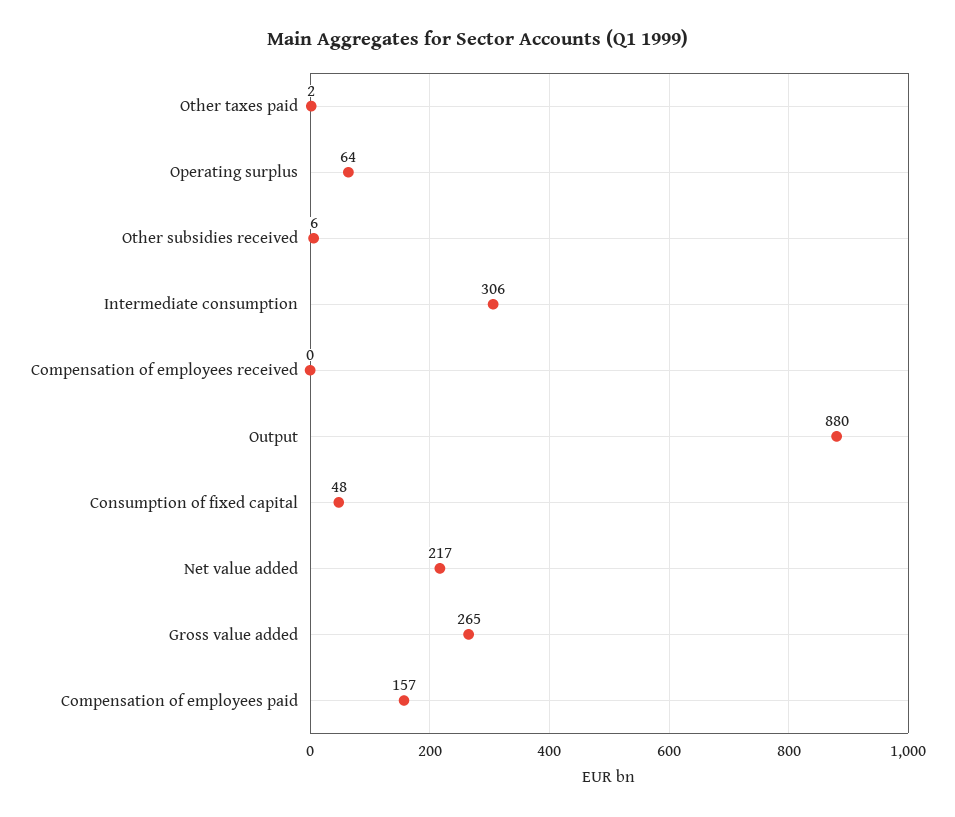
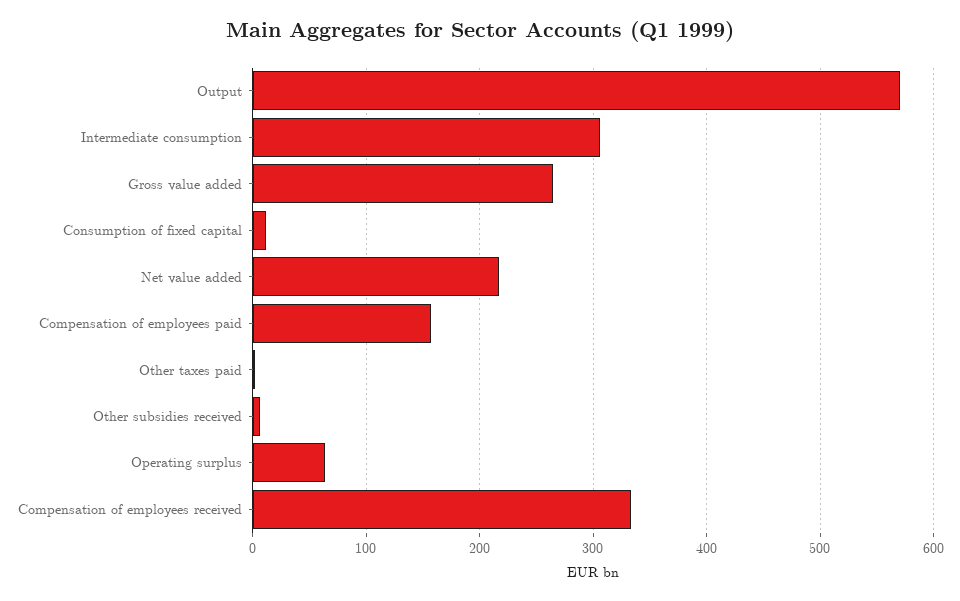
Compensation of employees received: 0 -> 330
Output: 880 -> 570
Consumption of fixed capital: 48 -> 10

